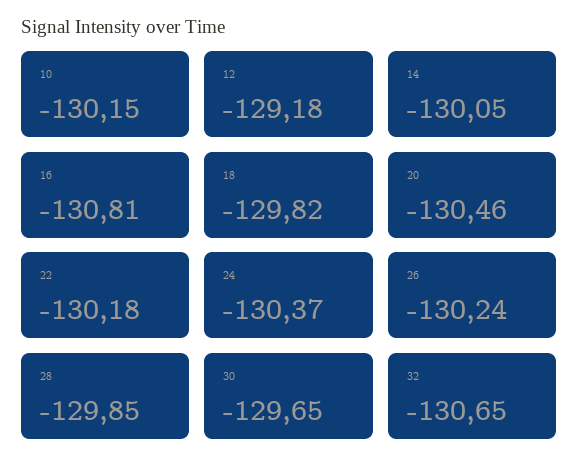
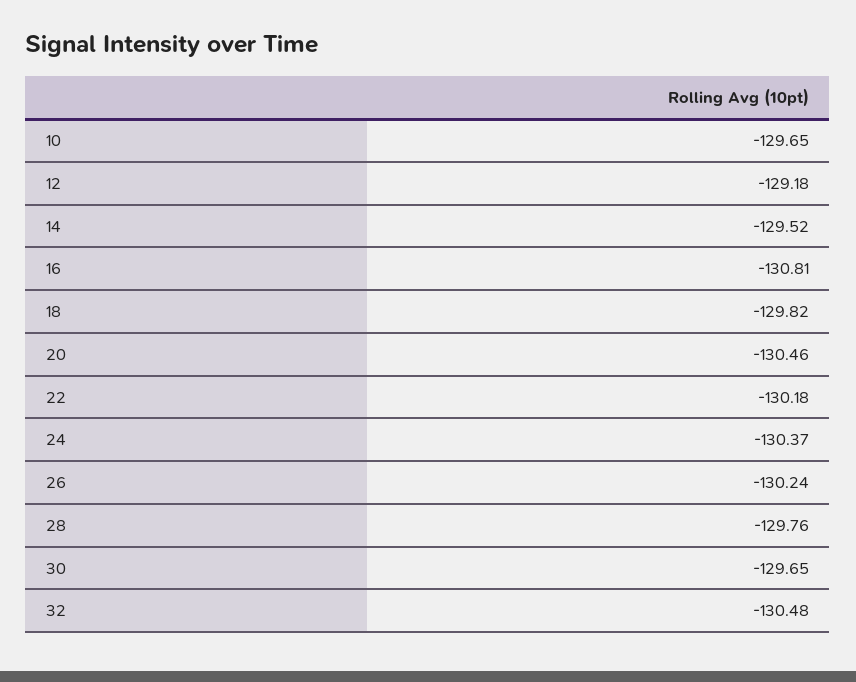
10: -130.15 -> -129.65
14: -130.05 -> -129.52
28: -129.85 -> -129.76
32: -130.65 -> -130.48

